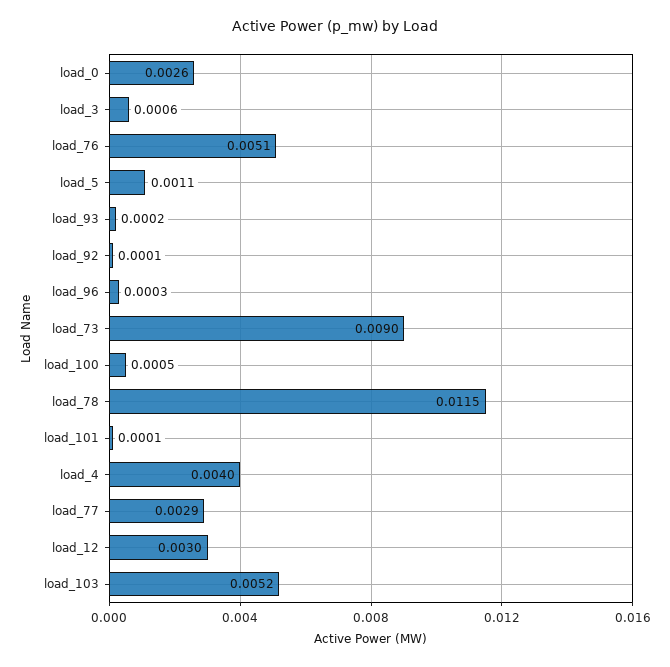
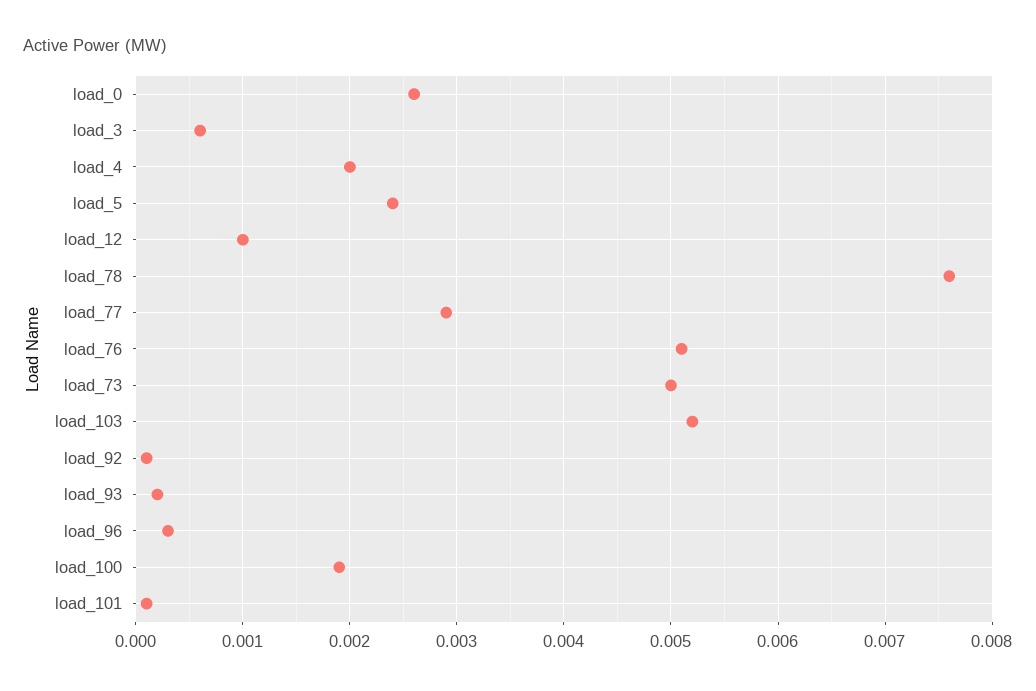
load_5: 0.0011 -> 0.0024
load_73: 0.009 -> 0.005
load_100: 0.0005 -> 0.0019
load_78: 0.0115 -> 0.0076
load_4: 0.004 -> 0.002
load_12: 0.003 -> 0.001

